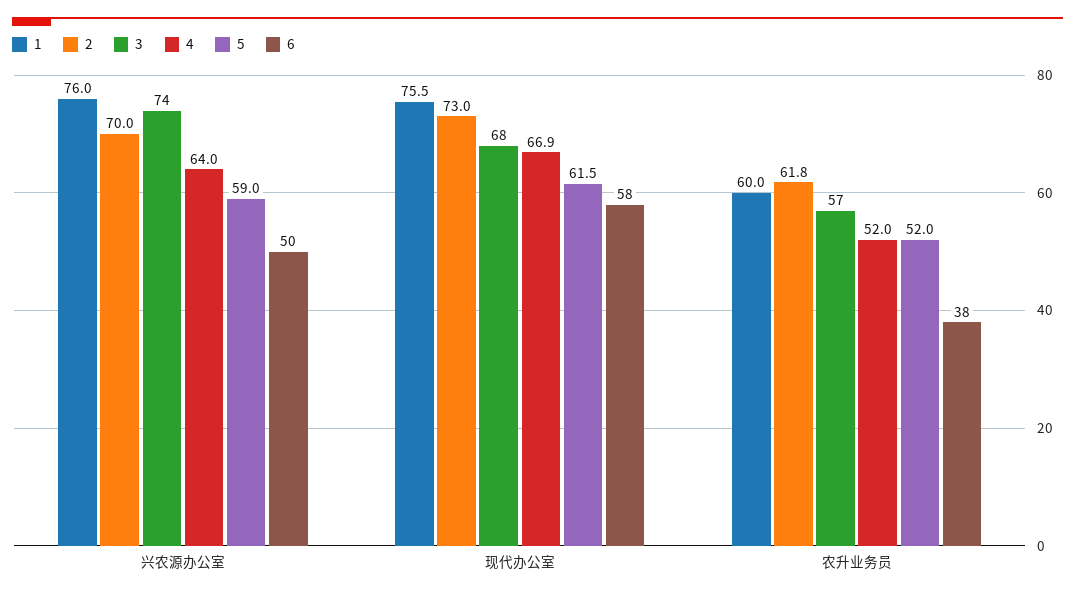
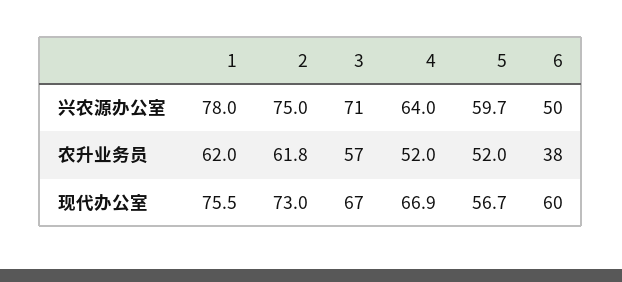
1, 兴农源办公室: 76 -> 78
2, 兴农源办公室: 70 -> 75
3, 兴农源办公室: 74 -> 71
5, 兴农源办公室: 59 -> 59.7
3, 现代办公室: 68 -> 67
5, 现代办公室: 61.5 -> 56.7
6, 现代办公室: 58 -> 60
1, 农升业务员: 60 -> 62

